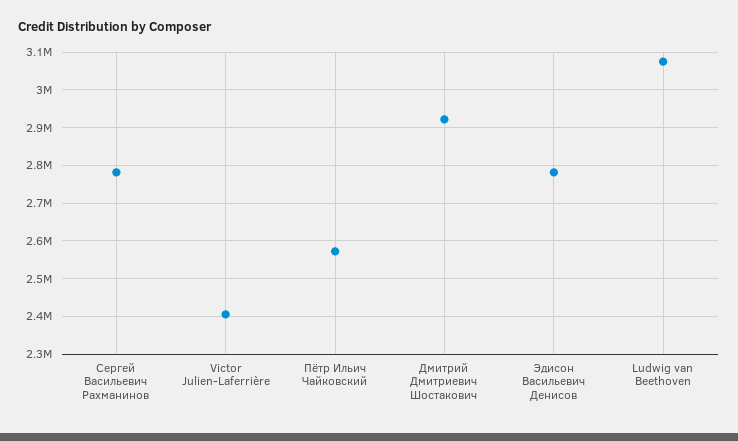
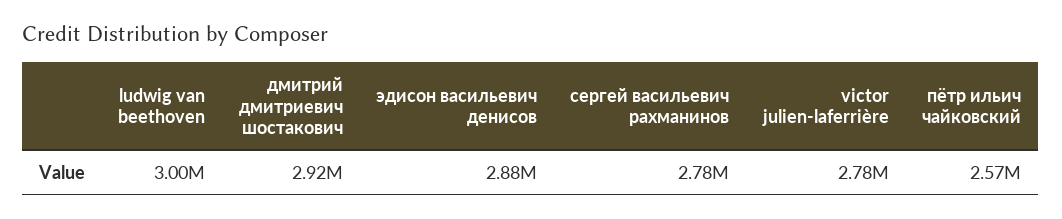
Victor Julien-Laferrière: 2400000 -> 2780000
Эдисон Васильевич Денисов: 2780000 -> 2880000
Ludwig van Beethoven: 3080000 -> 3000000

